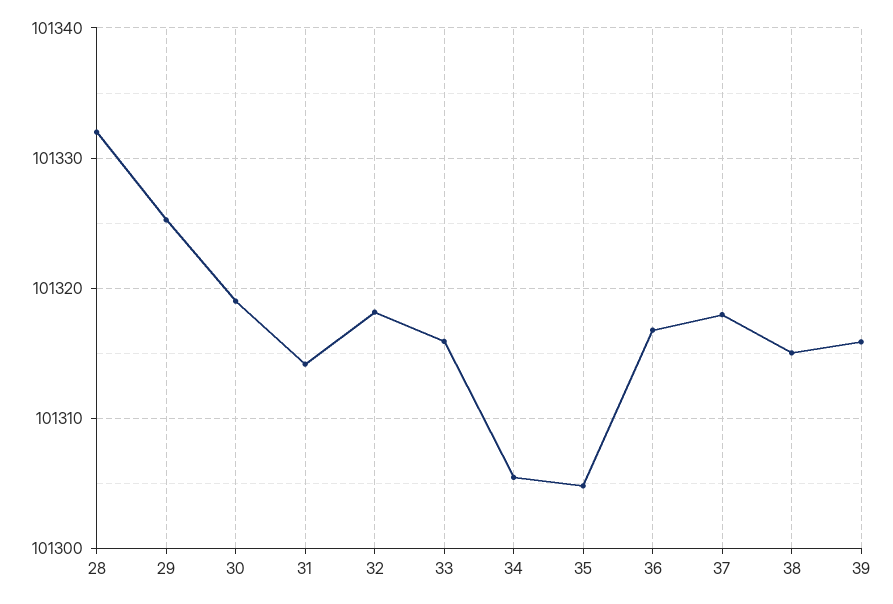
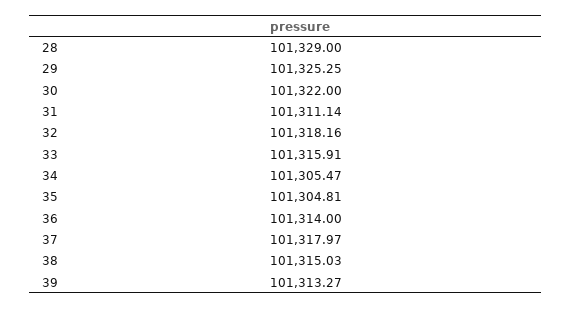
28: 101332 -> 101329
30: 101319 -> 101322
31: 101314 -> 101311.14
36: 101317 -> 101314
39: 101316 -> 101313.27

